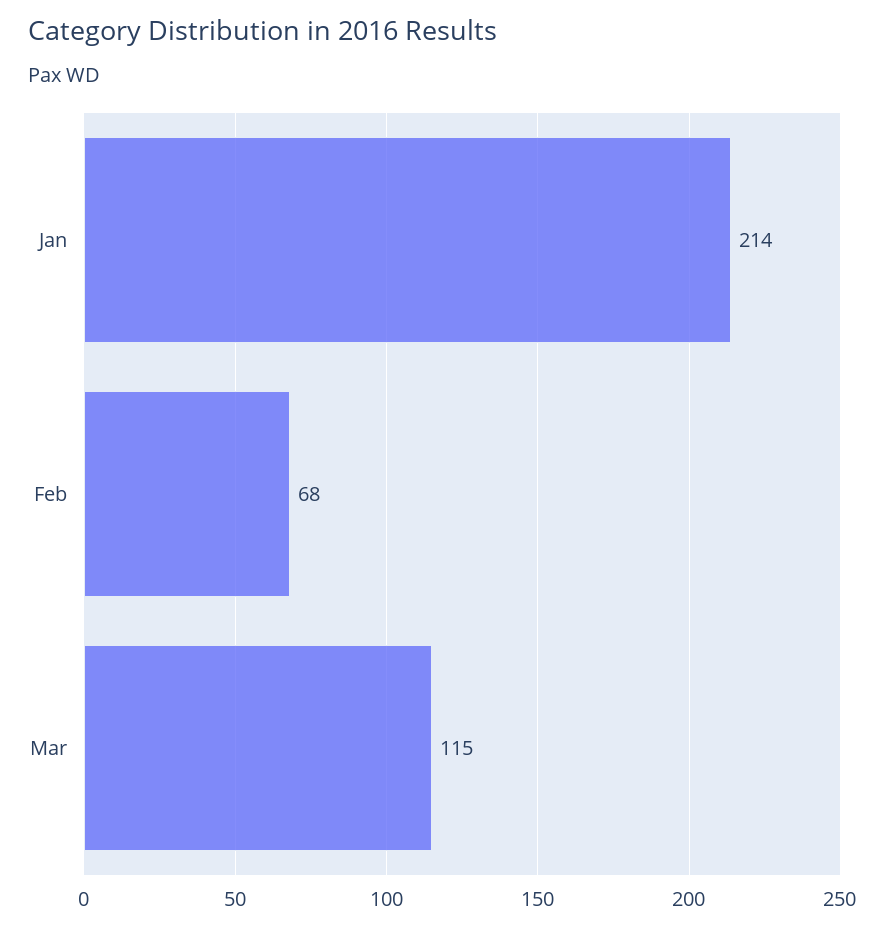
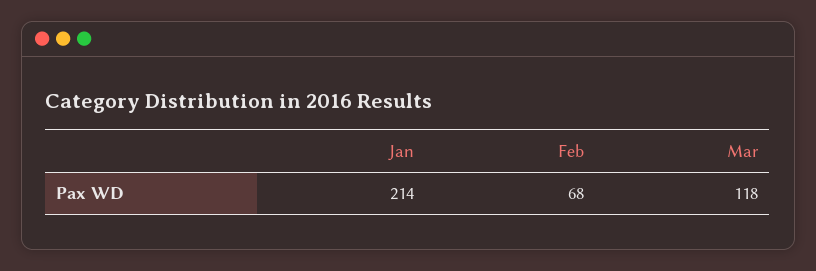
Mar: 115 -> 118

